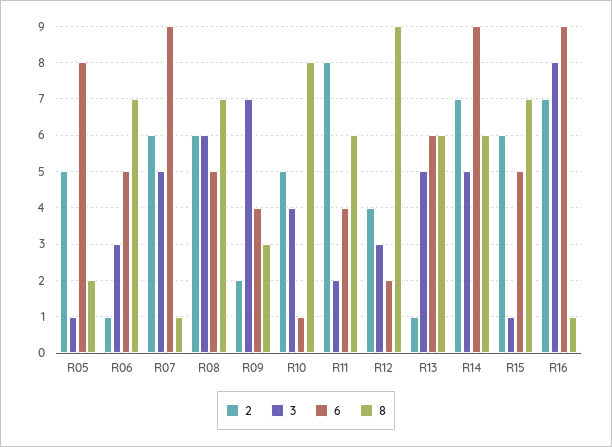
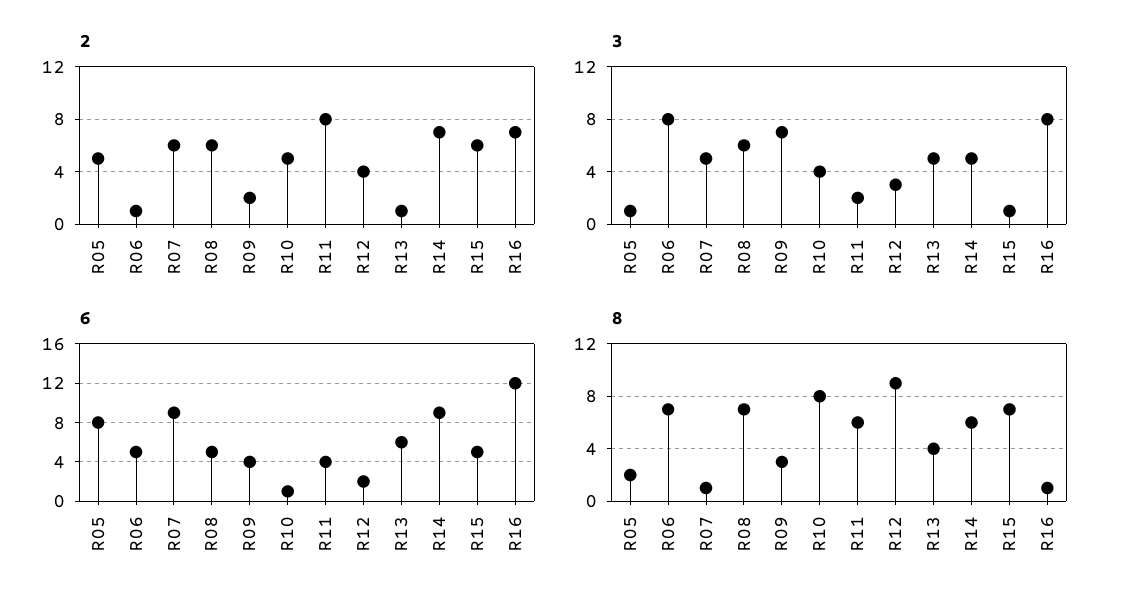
3, R06: 3 -> 8
8, R13: 6 -> 4
6, R16: 9 -> 12

